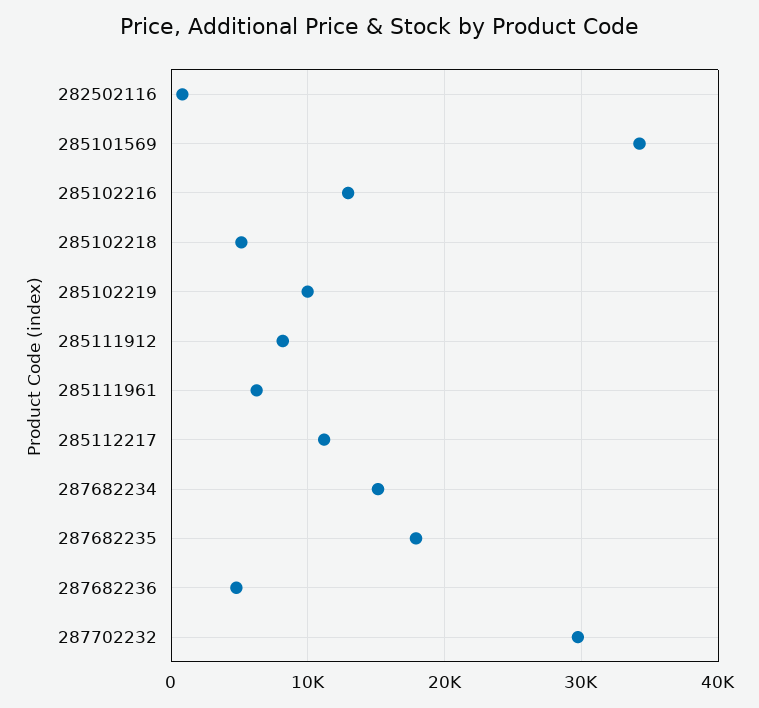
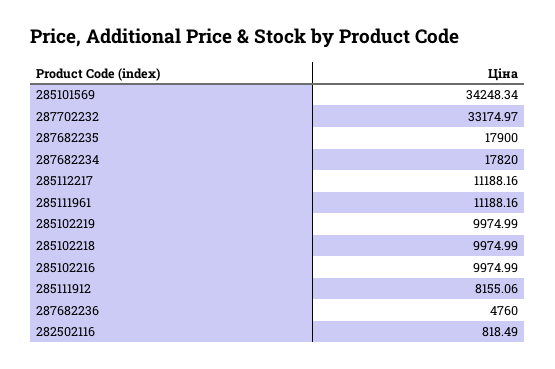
285102216: 13000 -> 9974.99
285102218: 5000 -> 9974.99
285111961: 6000 -> 11188.16
287682234: 15000 -> 17820
287702232: 30000 -> 33174.97

